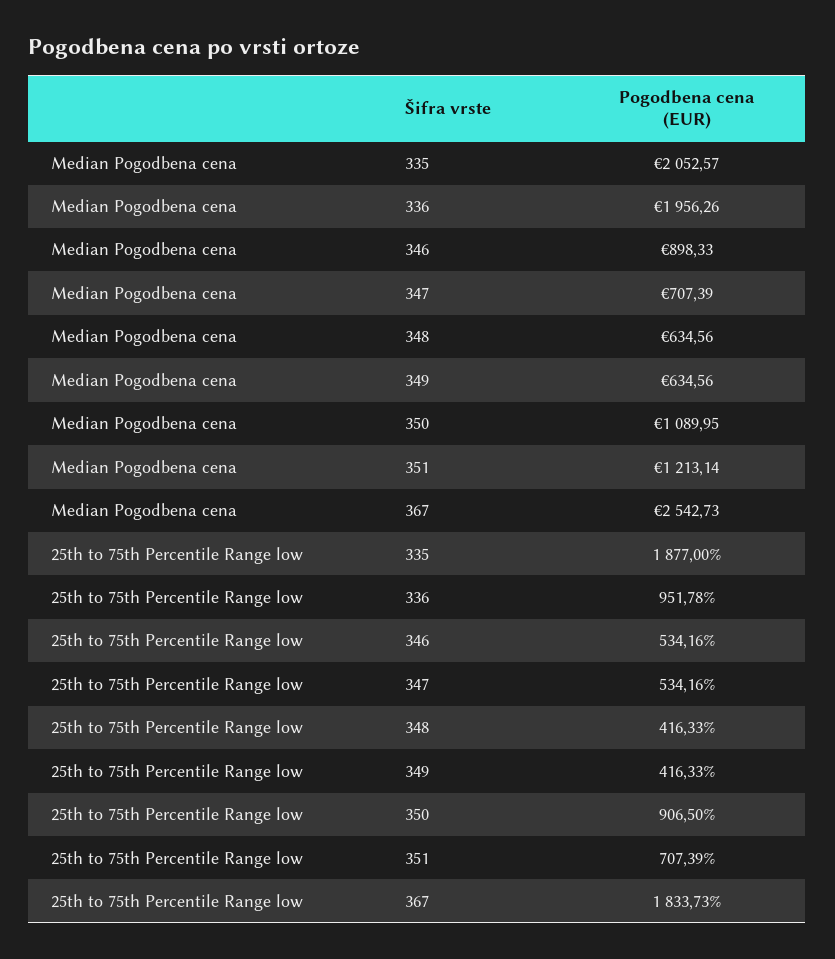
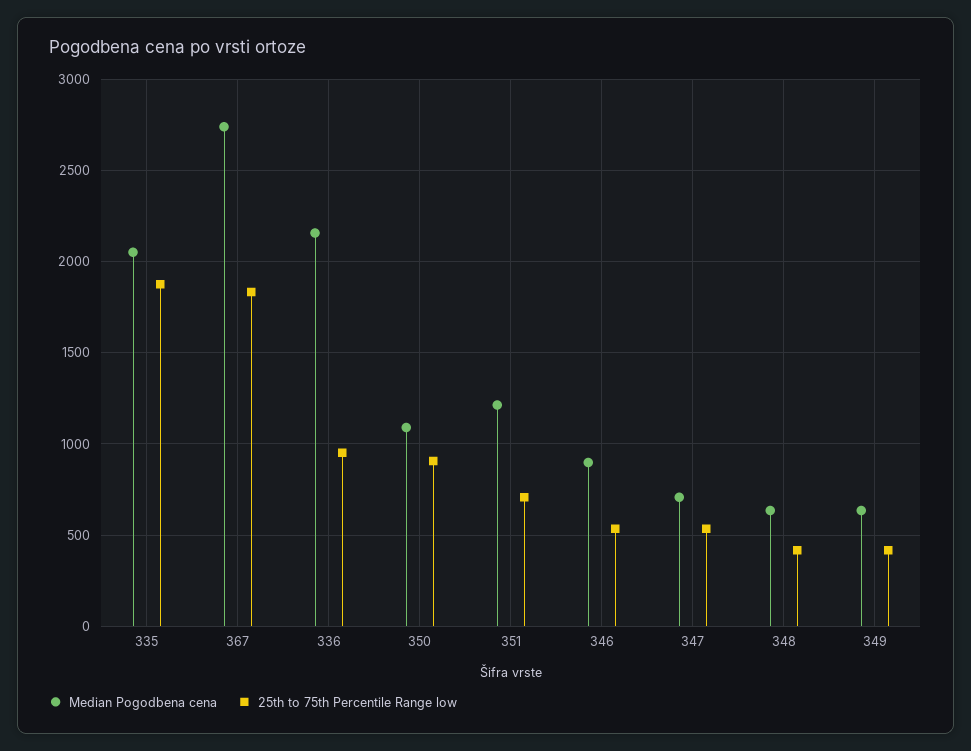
Median Pogodbena cena, 336: 1956.26 -> 2150
Median Pogodbena cena, 367: 2542.73 -> 2750

